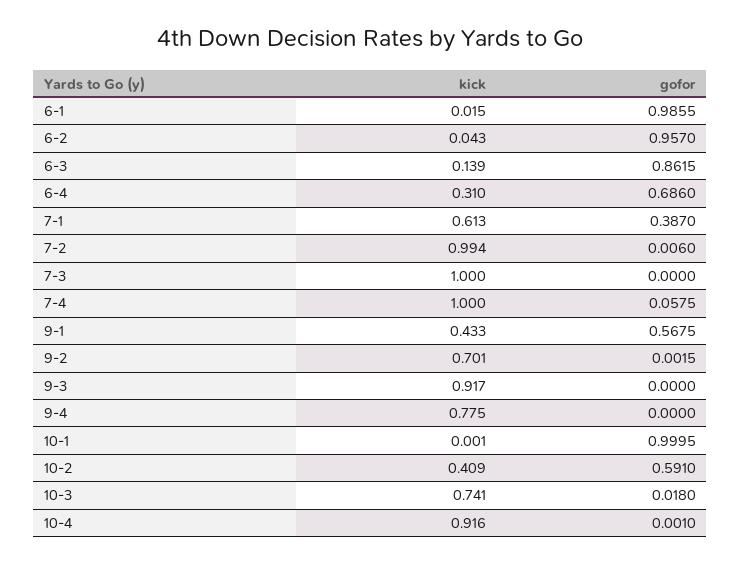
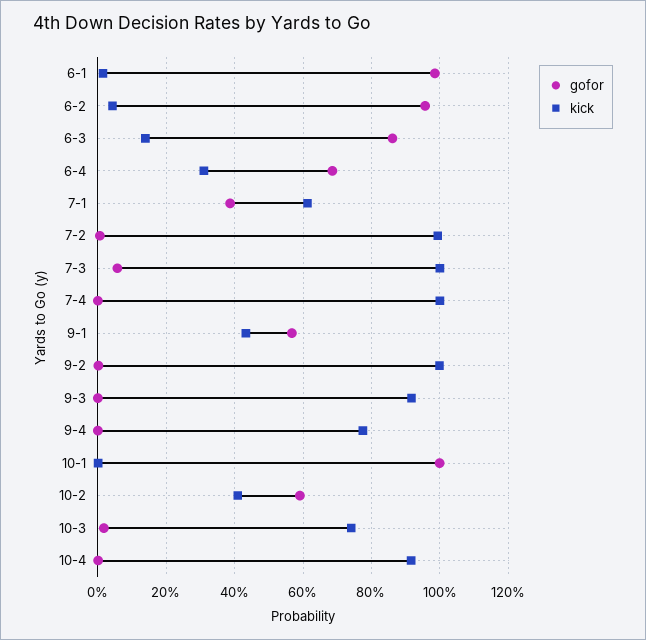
gofor, 7-3: 0 -> 0.06
gofor, 7-4: 0.0575 -> 0
kick, 9-2: 0.701 -> 1

